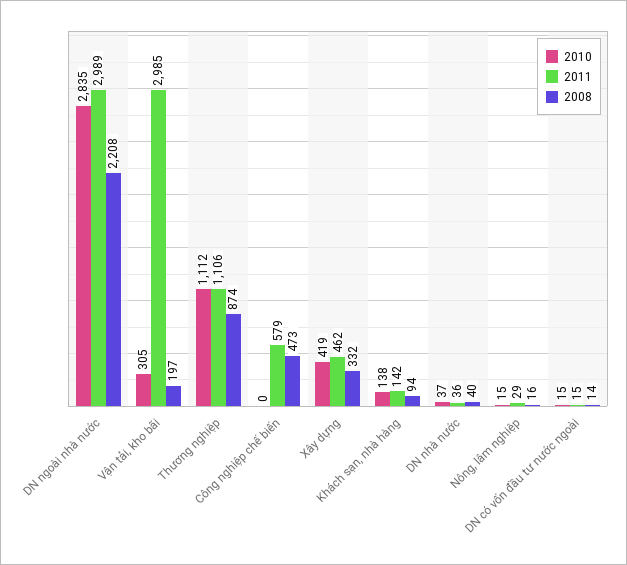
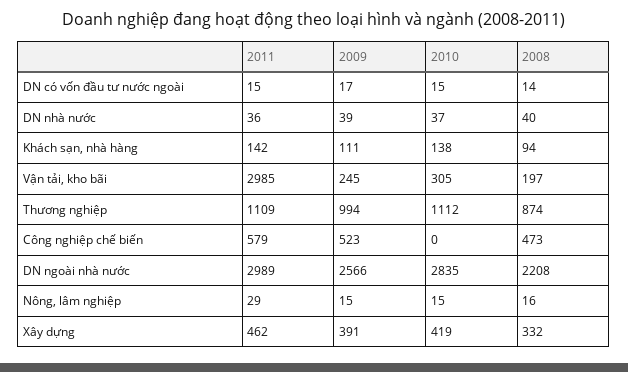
2011, Thương nghiệp: 1106 -> 1109
2009, DN có vốn đầu tư nước ngoài: none -> 17
2009, DN nhà nước: none -> 39
2009, Khách sạn, nhà hàng: none -> 111
2009, Vận tải, kho bãi: none -> 245
2009, Thương nghiệp: none -> 994
2009, Công nghiệp chế biến: none -> 523
2009, DN ngoài nhà nước: none -> 2566
2009, Nông, lâm nghiệp: none -> 15
2009, Xây dựng: none -> 391

